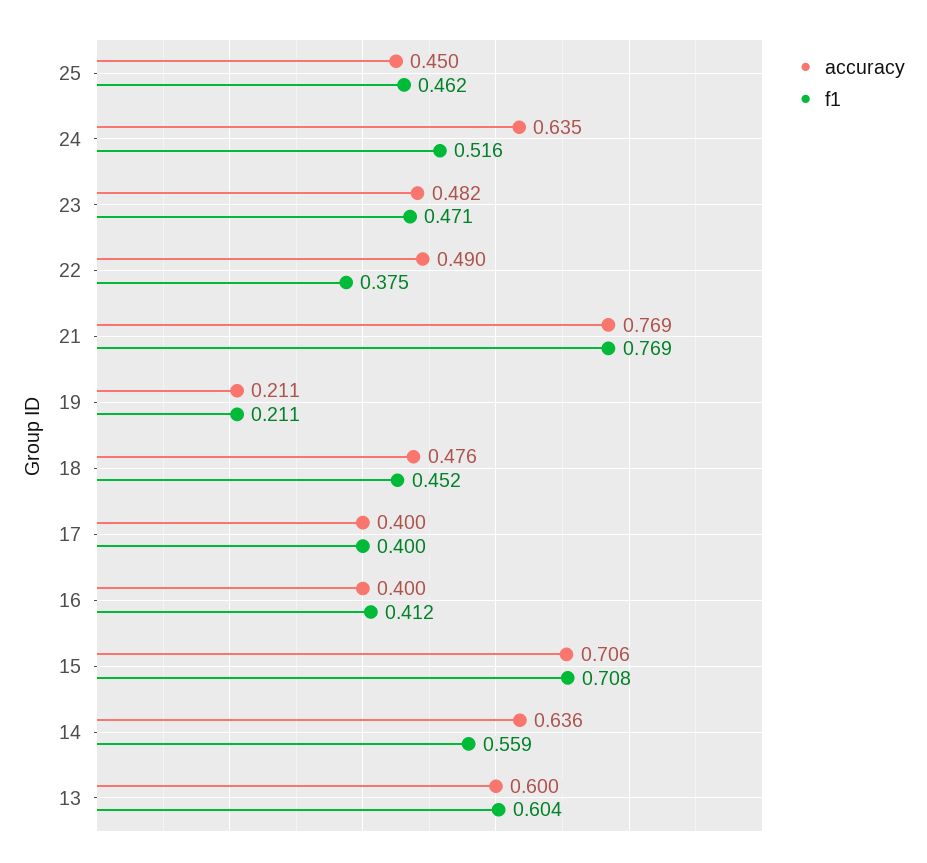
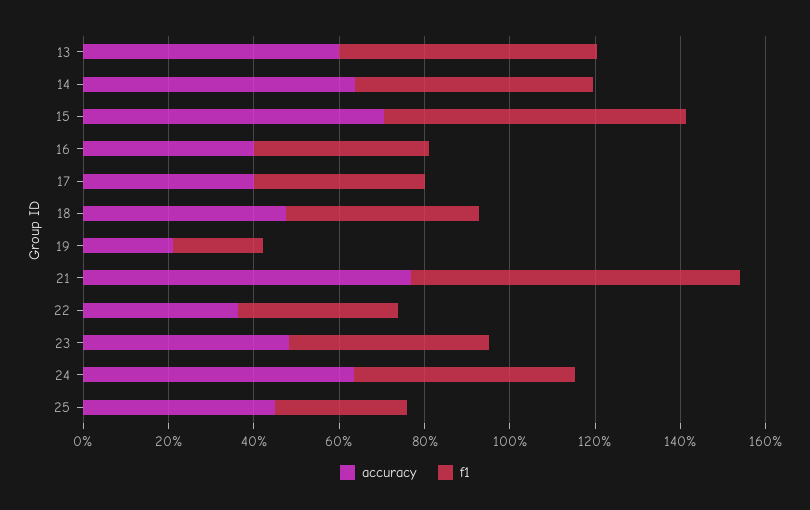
f1, 25: 0.462 -> 0.3
accuracy, 22: 0.49 -> 0.35

